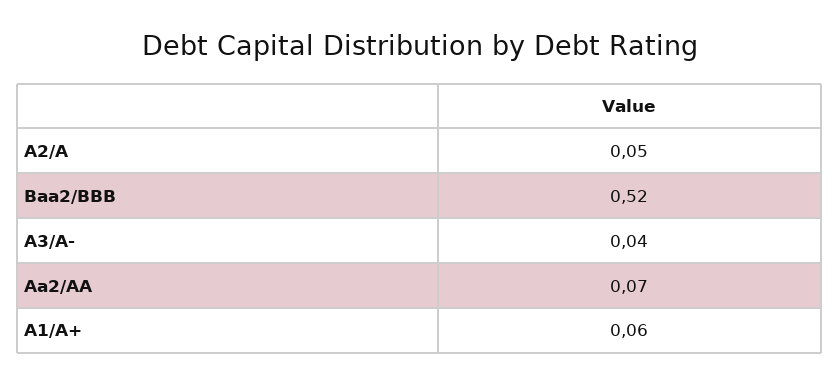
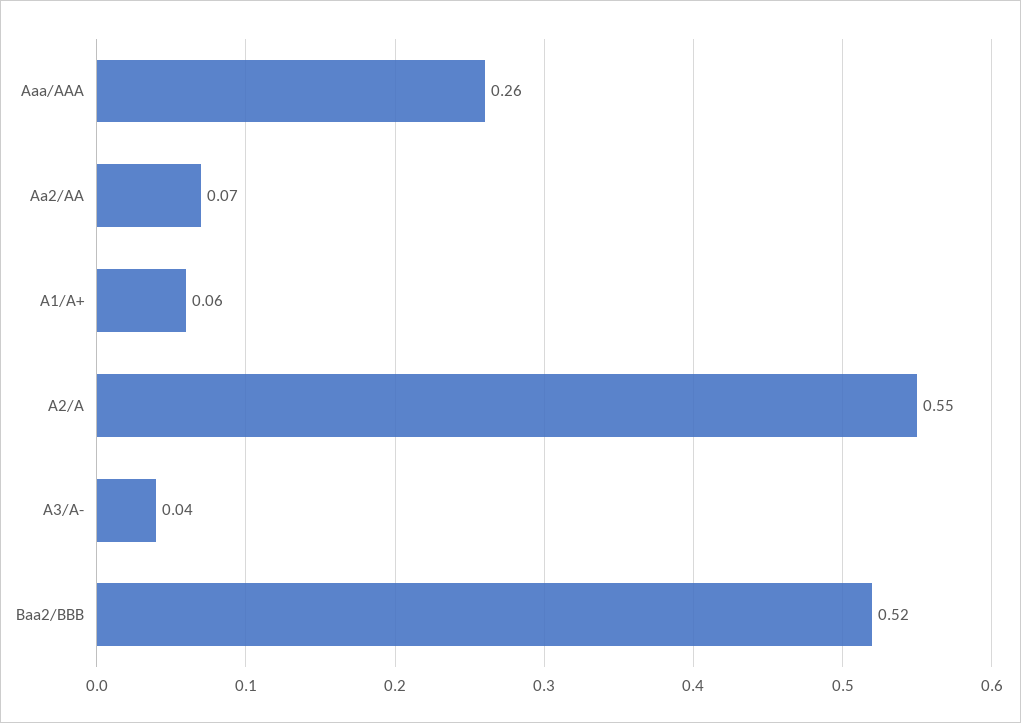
A2/A: 0.05 -> 0.55
Aaa/AAA: none -> 0.26

